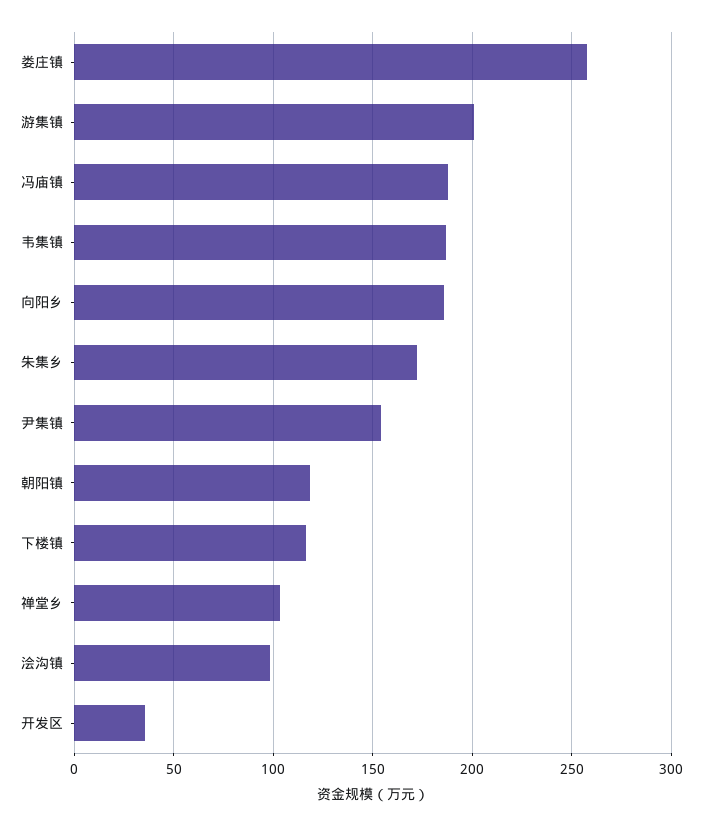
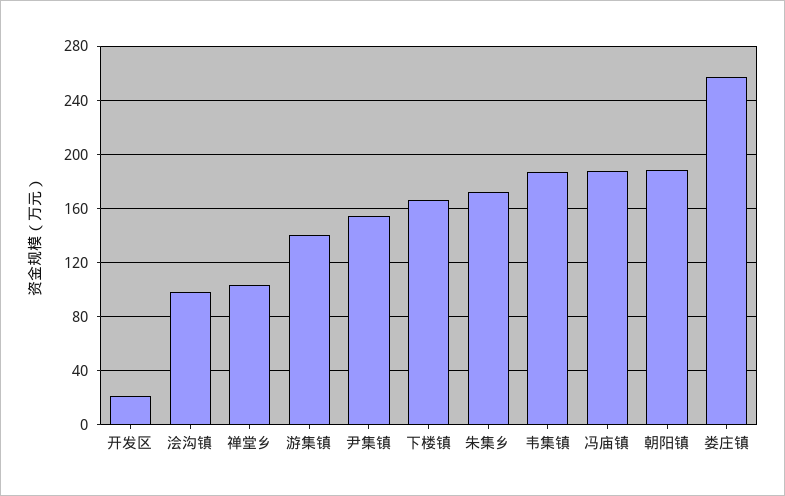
游集镇: 200 -> 140
向阳乡: 185 -> none
朝阳镇: 120 -> 190
下楼镇: 115 -> 165
开发区: 35 -> 20

